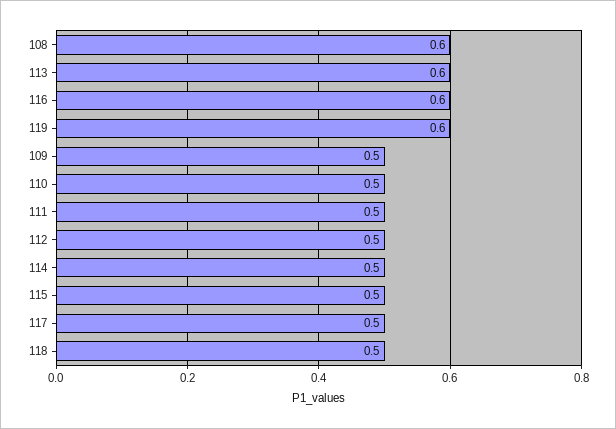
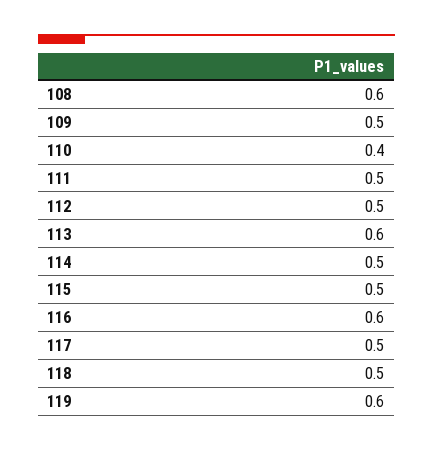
110: 0.5 -> 0.4

